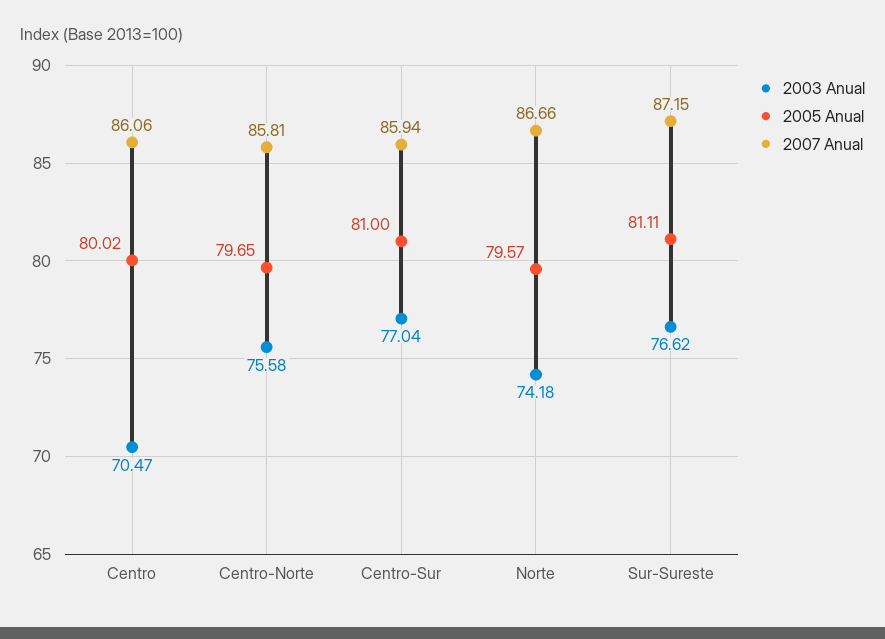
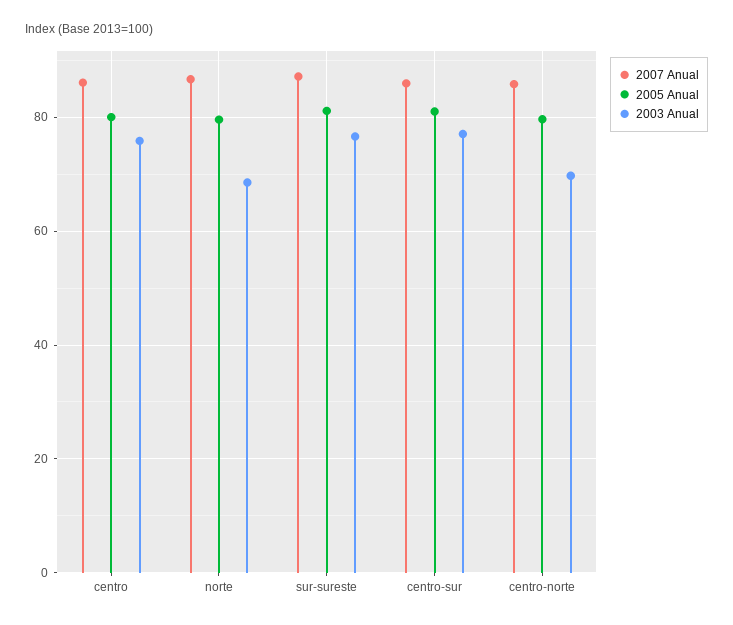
2003 Anual, Centro: 70.47 -> 76
2003 Anual, Centro-Norte: 75.58 -> 70
2003 Anual, Norte: 74.18 -> 68

